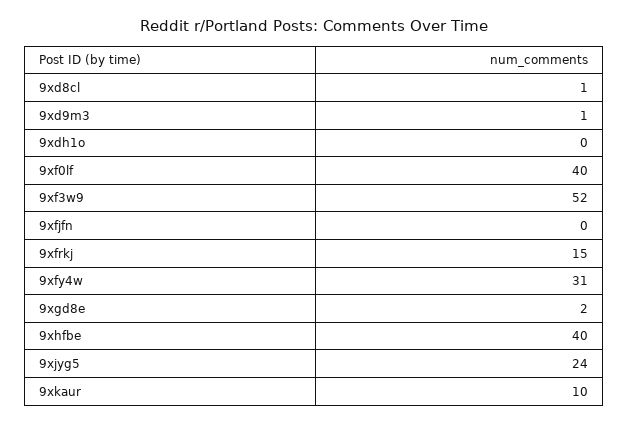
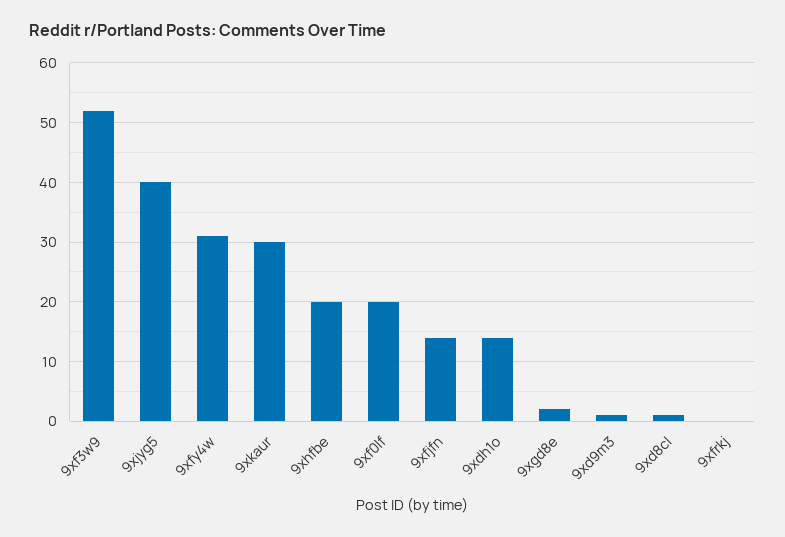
9xdh1o: 0 -> 15
9xf0lf: 40 -> 20
9xfjfn: 0 -> 15
9xfrkj: 15 -> 0
9xhfbe: 40 -> 20
9xjyg5: 24 -> 40
9xkaur: 10 -> 30

